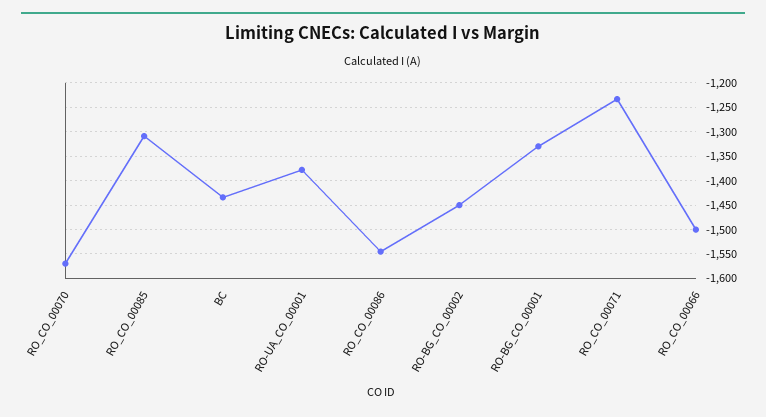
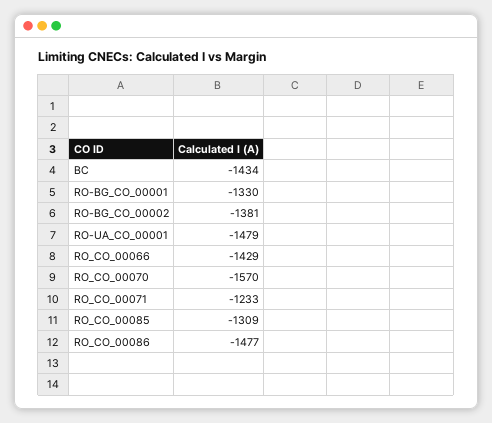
RO-UA_CO_00001: -1375 -> -1479
RO_CO_00086: -1550 -> -1477
RO-BG_CO_00002: -1450 -> -1381
RO_CO_00066: -1500 -> -1429

